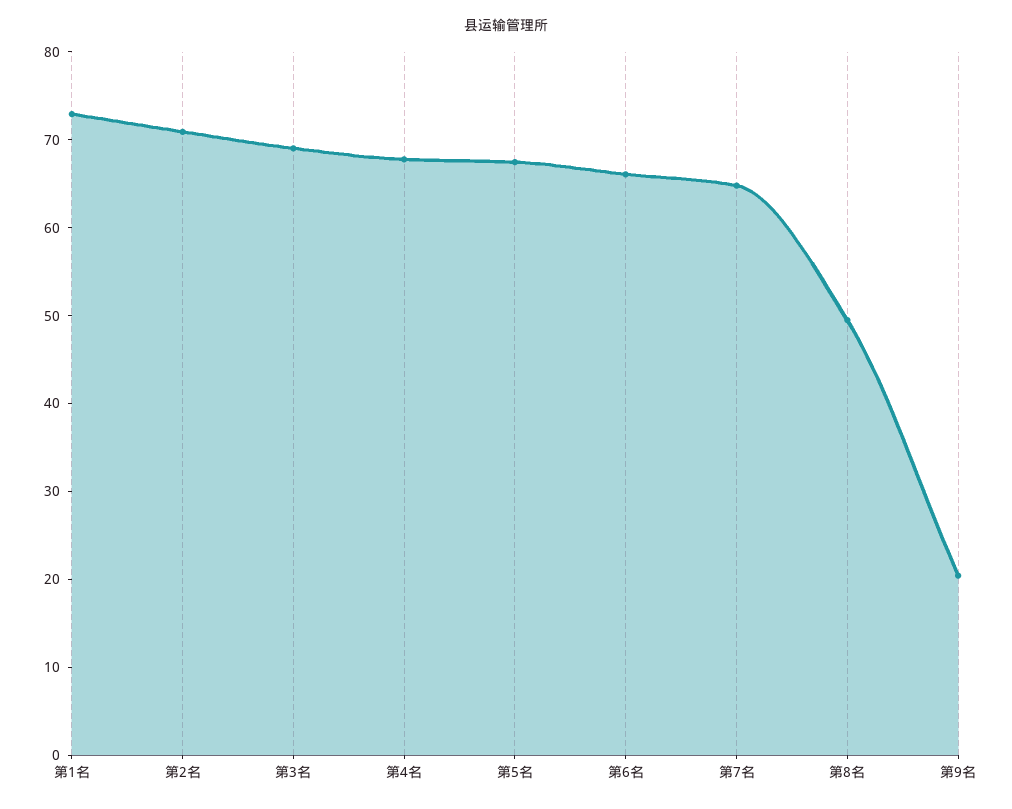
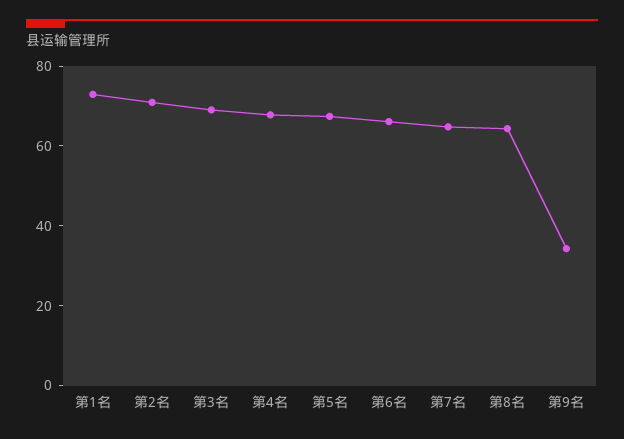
第8名: 50 -> 65
第9名: 20 -> 35

